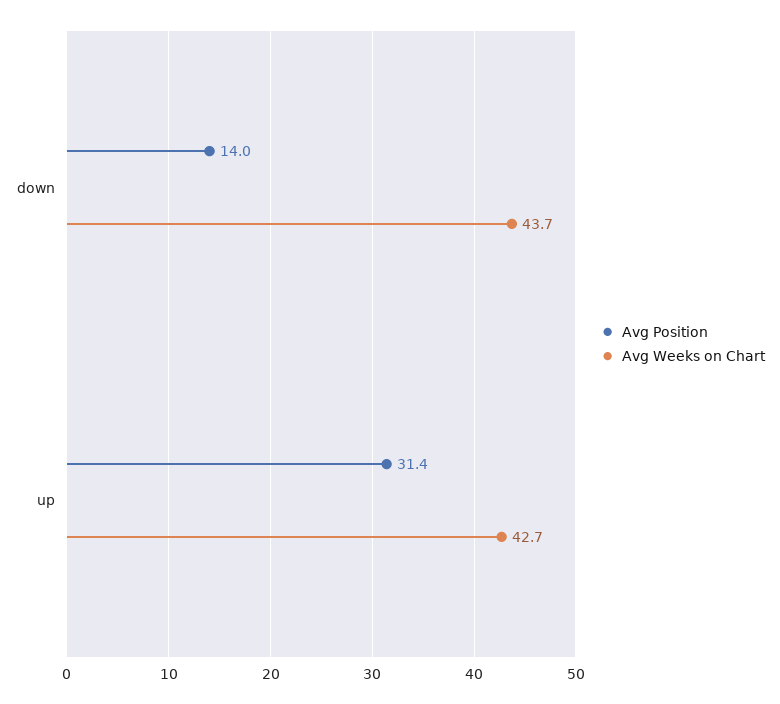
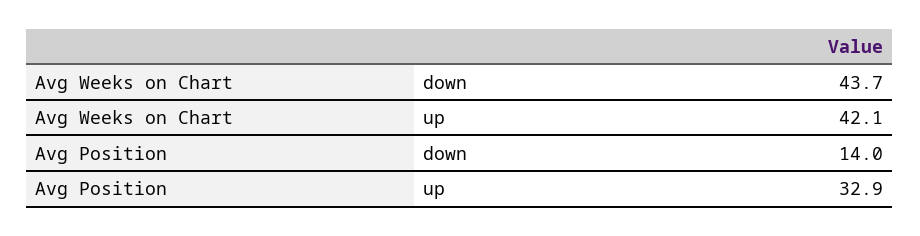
Avg Position, up: 31.4 -> 32.9
Avg Weeks on Chart, up: 42.7 -> 42.1

